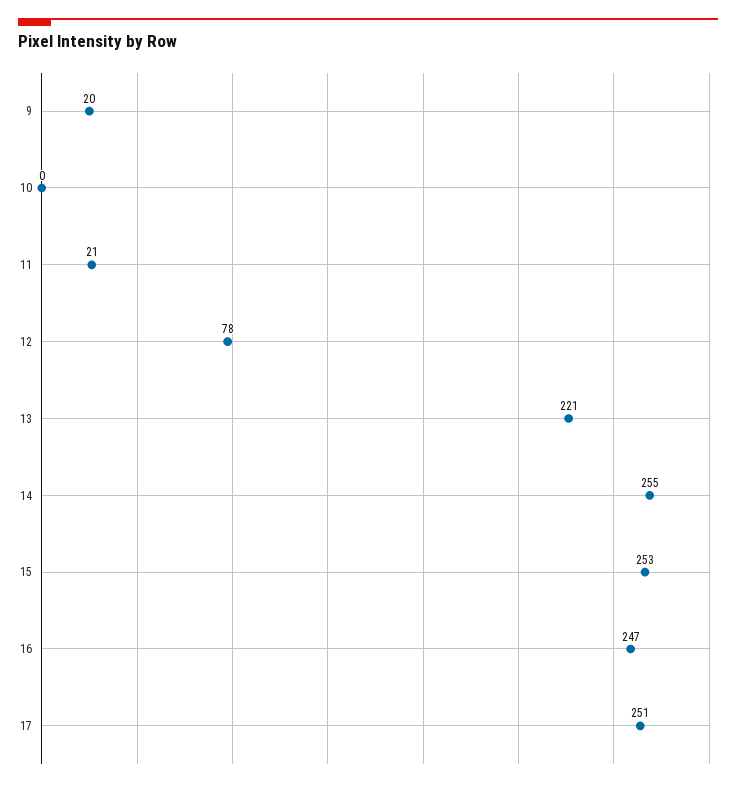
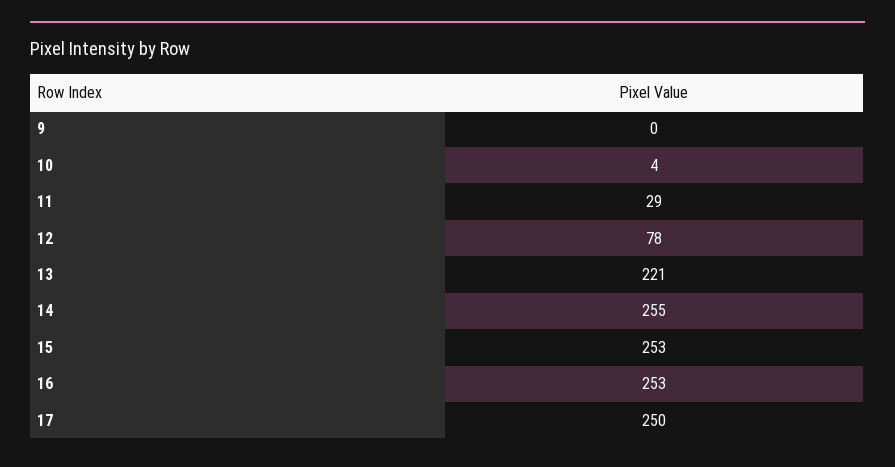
9: 20 -> 0
10: 0 -> 4
11: 21 -> 29
16: 247 -> 253
17: 251 -> 250

